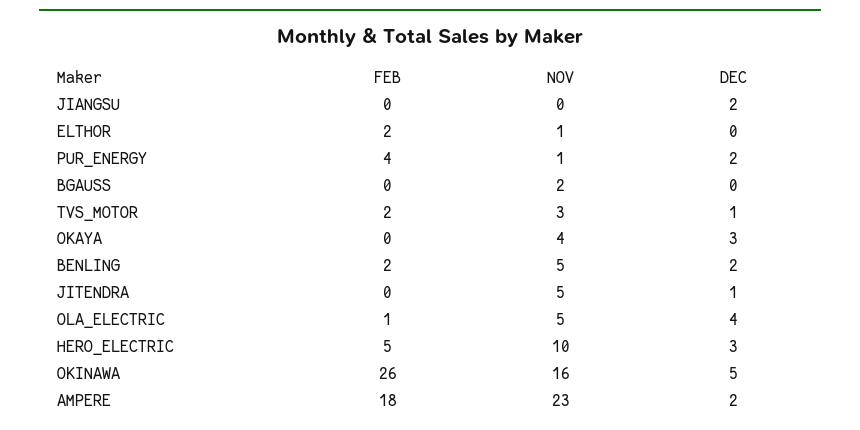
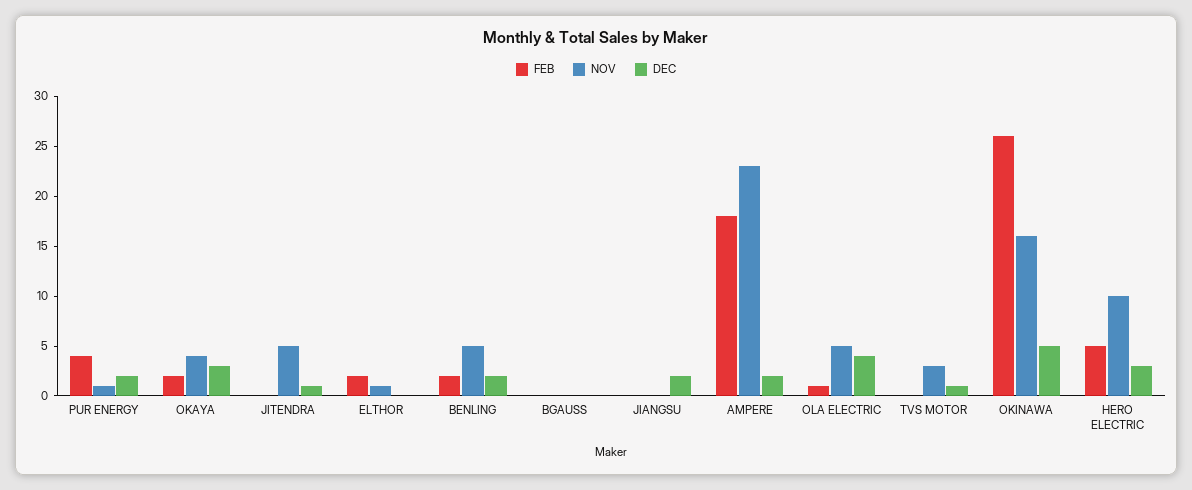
NOV, BGAUSS: 2 -> 0
FEB, TVS_MOTOR: 2 -> 0
FEB, OKAYA: 0 -> 2

